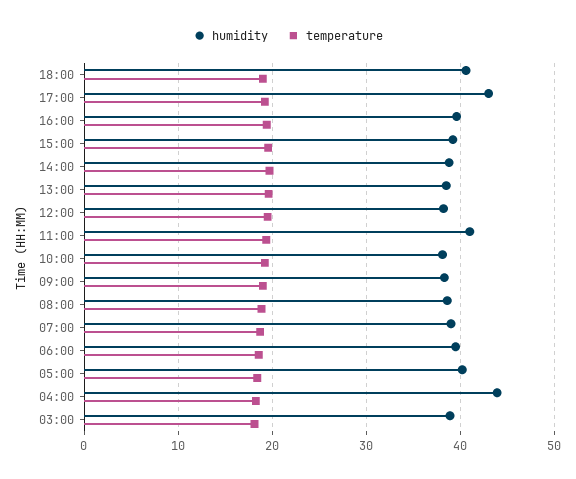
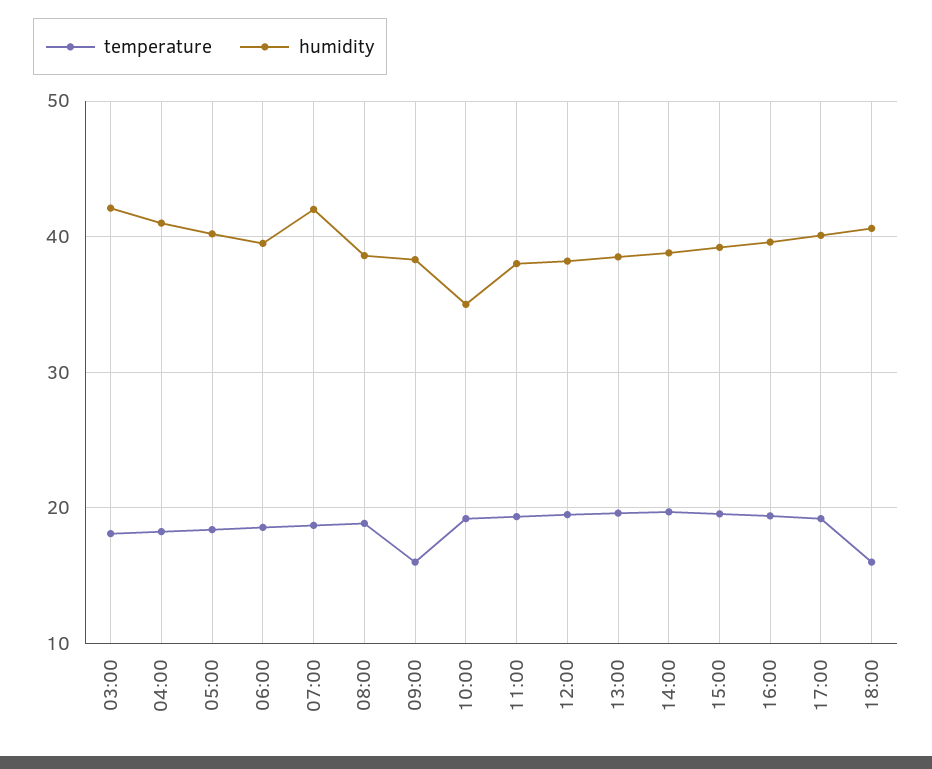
temperature, 18:00: 19 -> 16
humidity, 17:00: 43 -> 40
humidity, 11:00: 41 -> 38
humidity, 10:00: 38 -> 35
temperature, 09:00: 19 -> 16
humidity, 07:00: 39 -> 42
humidity, 04:00: 44 -> 41
humidity, 03:00: 39 -> 42

